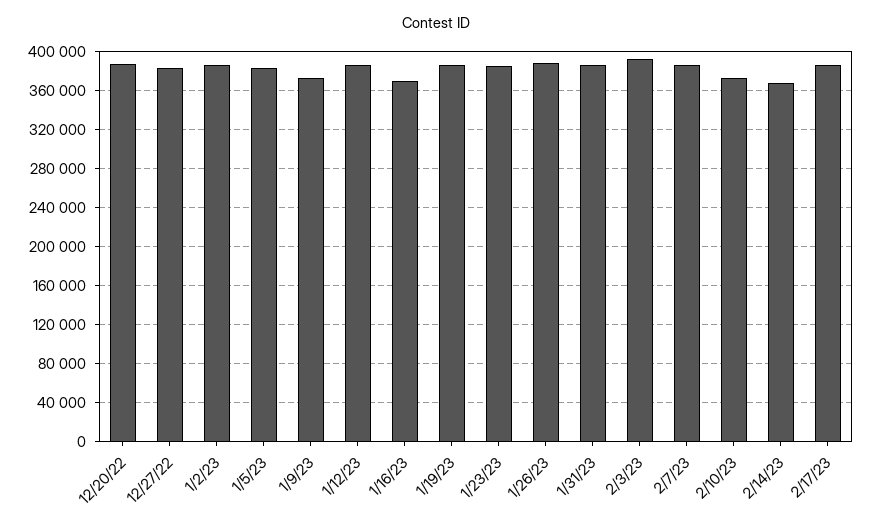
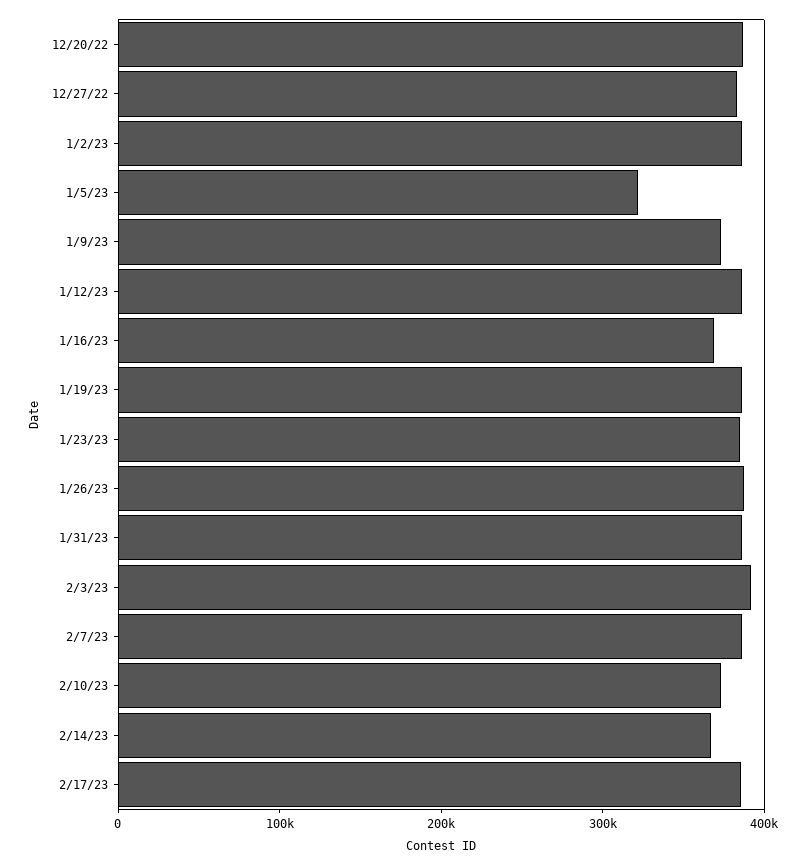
1/5/23: 380000 -> 320000

